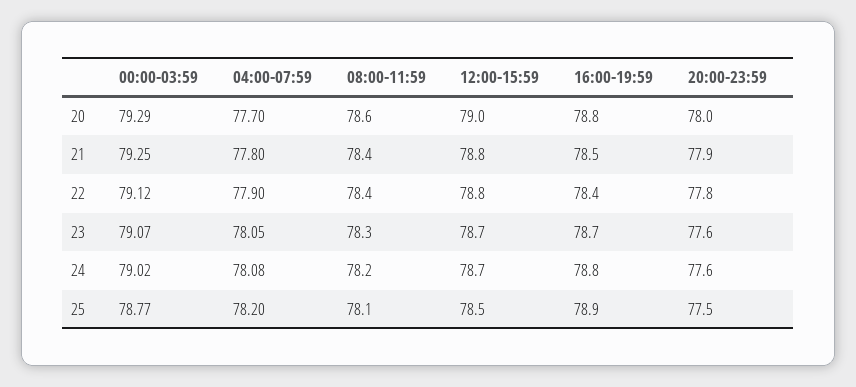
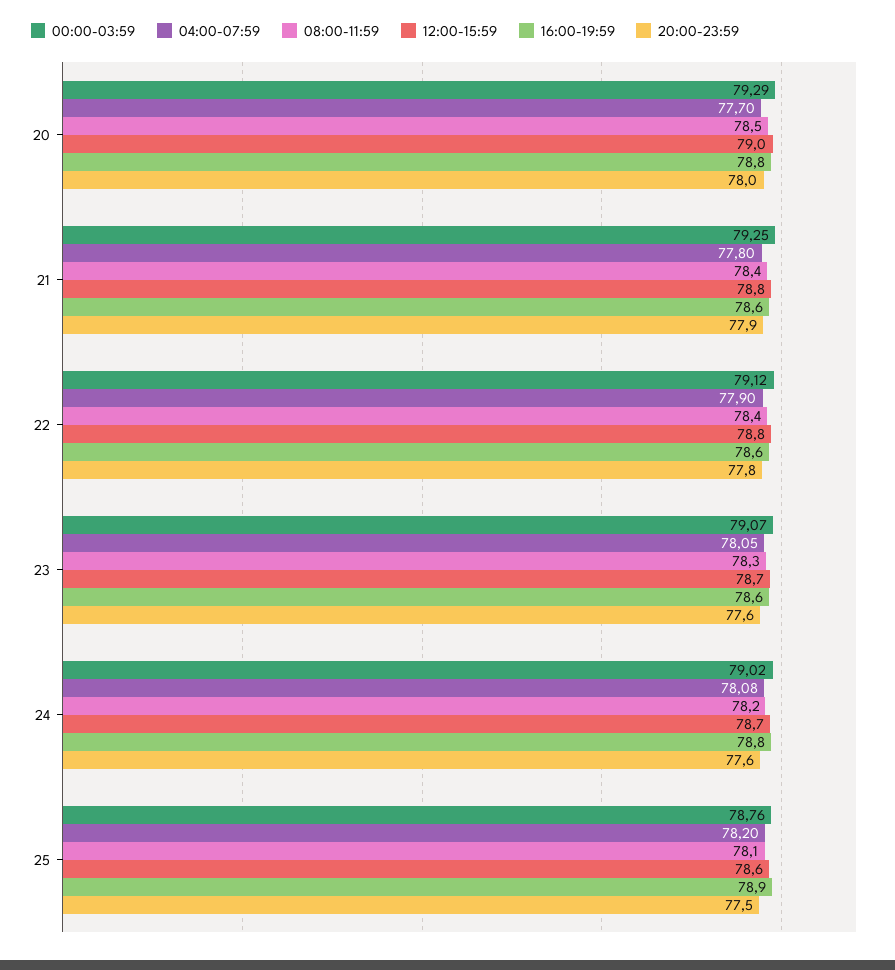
08:00-11:59, 20: 78.6 -> 78.5
16:00-19:59, 21: 78.5 -> 78.6
16:00-19:59, 22: 78.4 -> 78.6
16:00-19:59, 23: 78.7 -> 78.6
00:00-03:59, 25: 78.77 -> 78.76
12:00-15:59, 25: 78.5 -> 78.6

